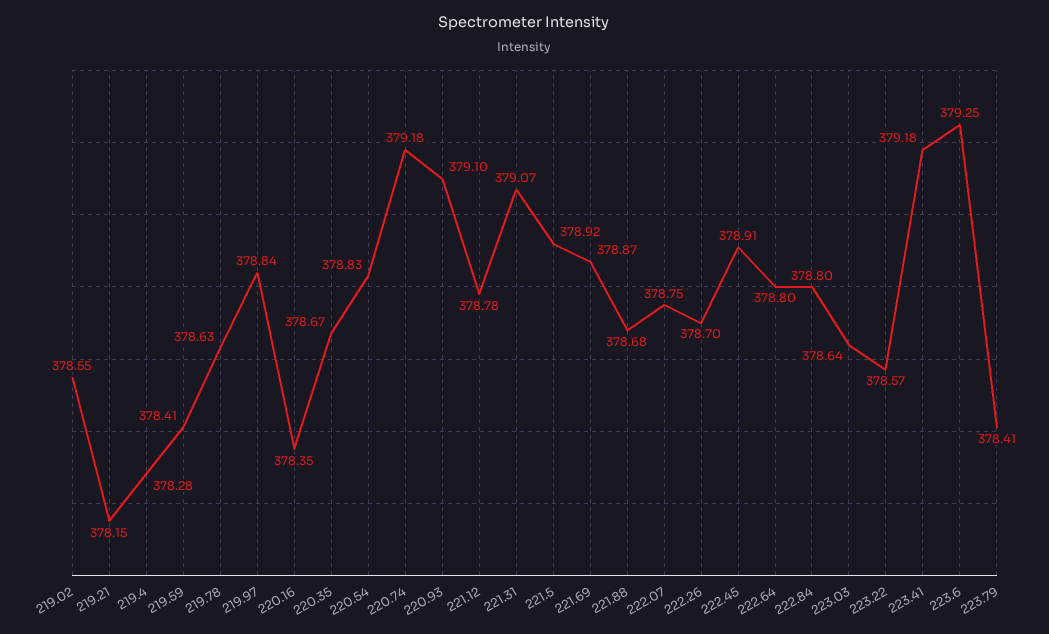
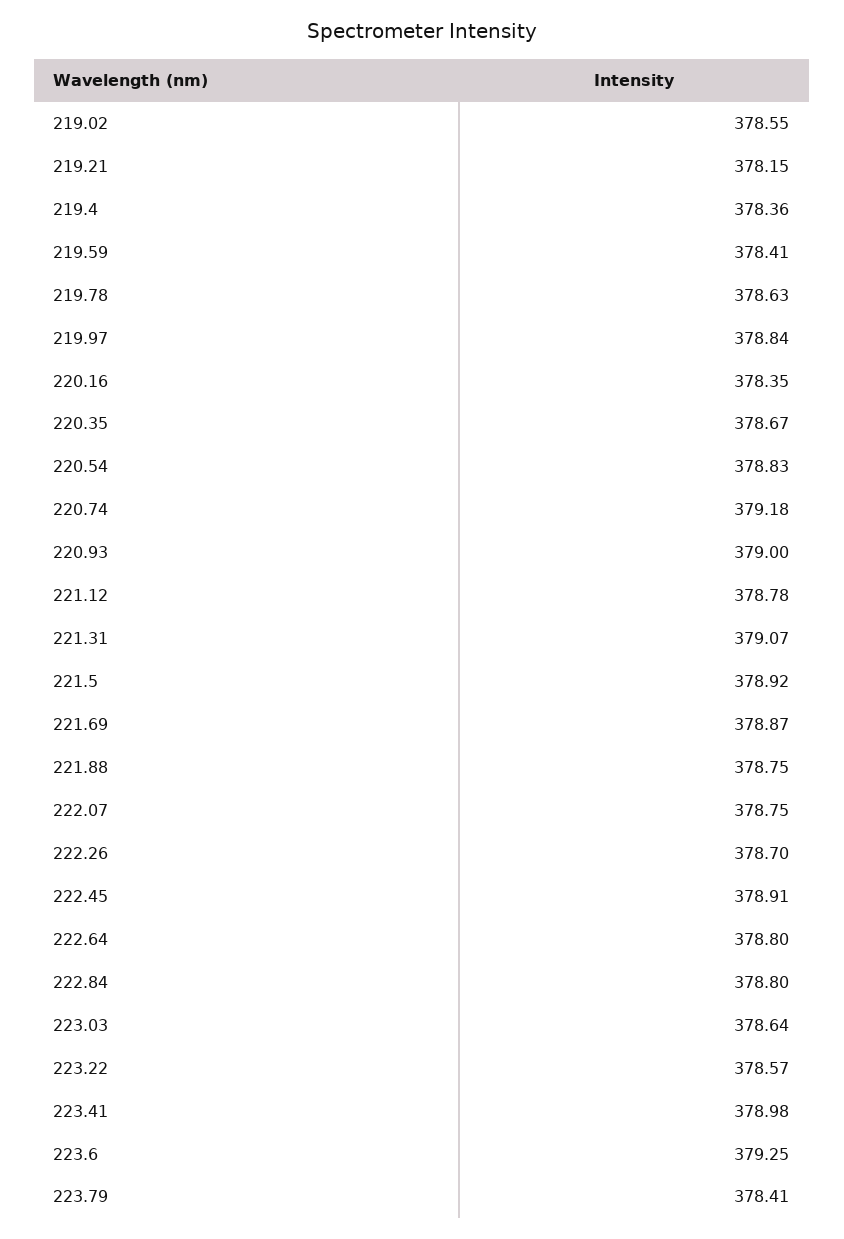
219.4: 378.28 -> 378.36
220.93: 379.1 -> 379
221.88: 378.68 -> 378.75
223.41: 379.18 -> 378.98

